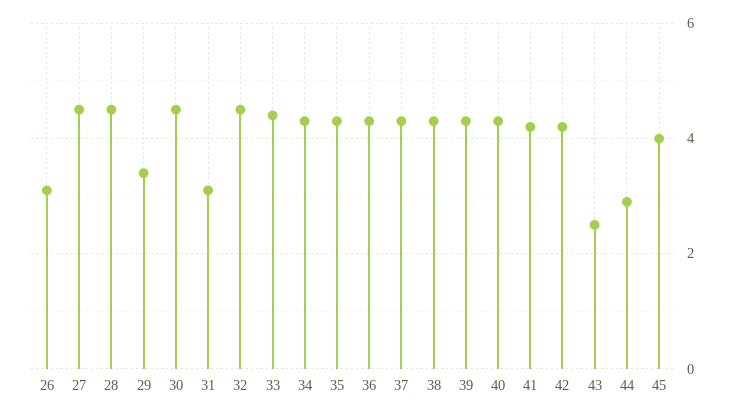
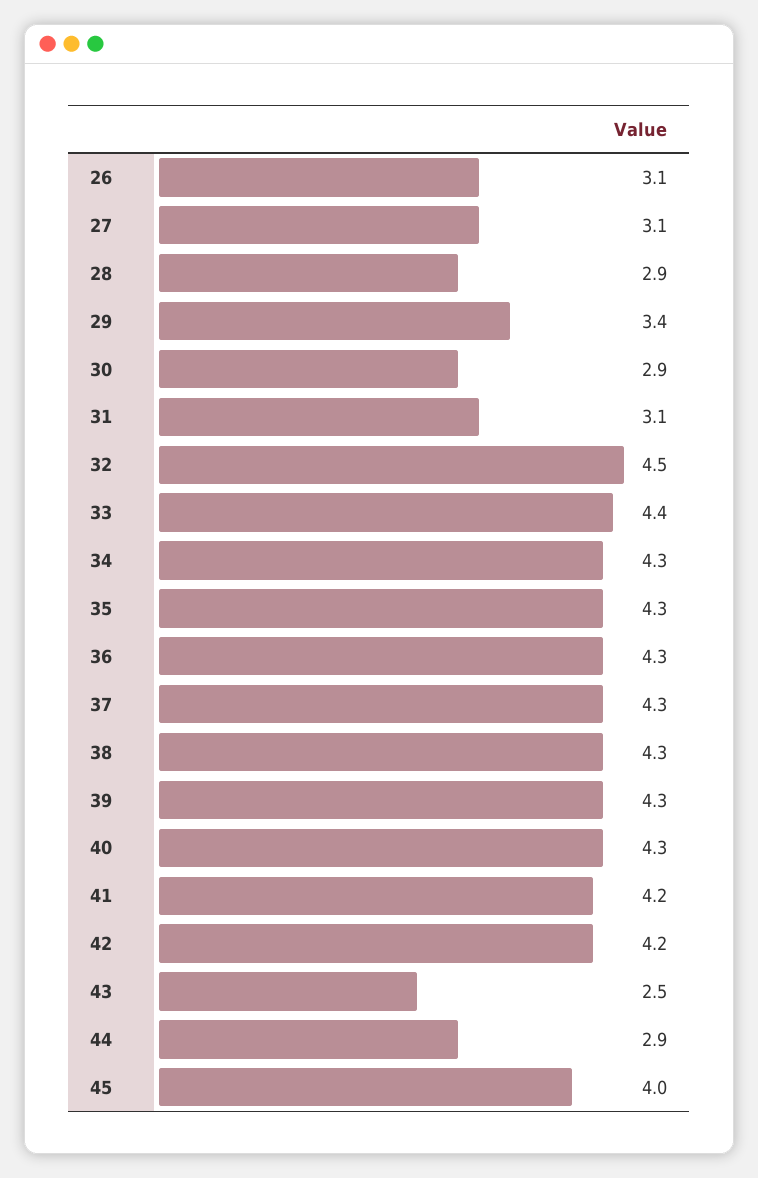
27: 4.5 -> 3.1
28: 4.5 -> 2.9
30: 4.5 -> 2.9

